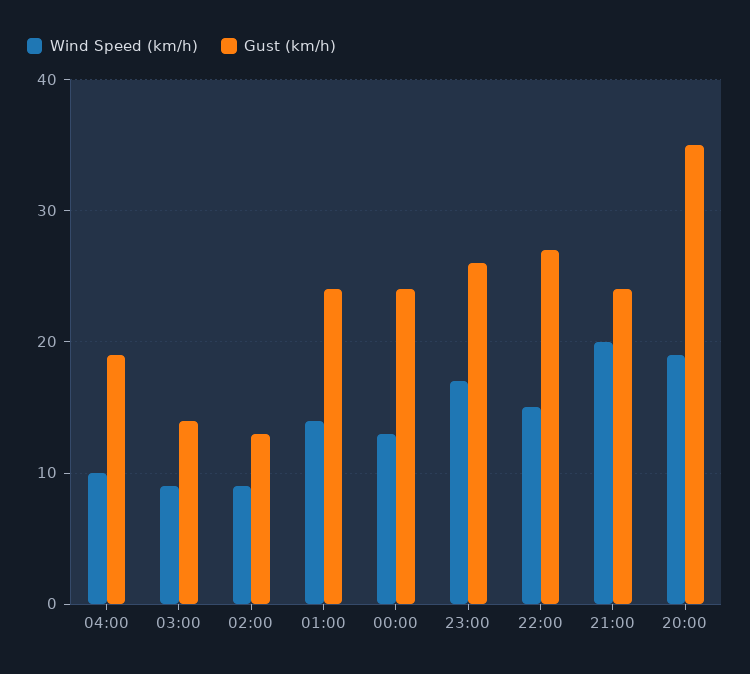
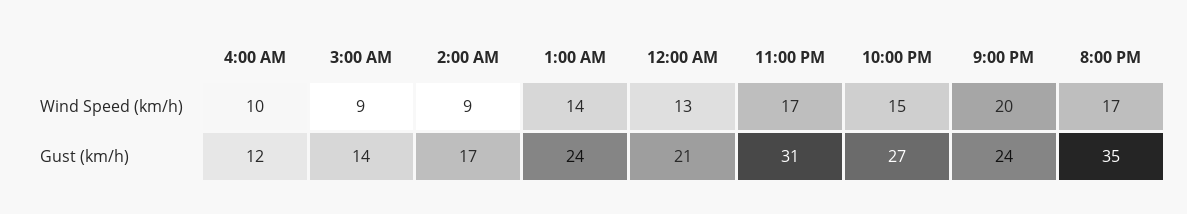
Gust (km/h), 04:00: 19 -> 12
Gust (km/h), 02:00: 13 -> 17
Gust (km/h), 00:00: 24 -> 21
Gust (km/h), 23:00: 26 -> 31
Wind Speed (km/h), 20:00: 19 -> 17

